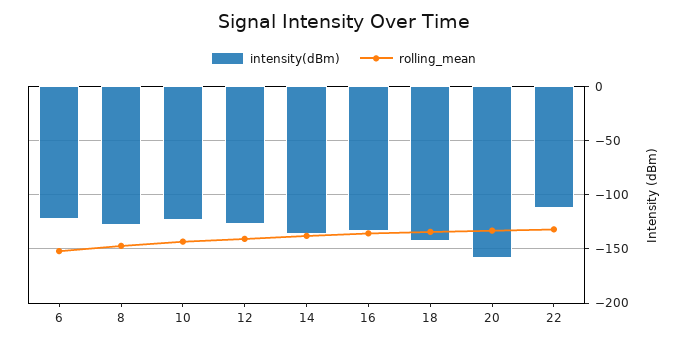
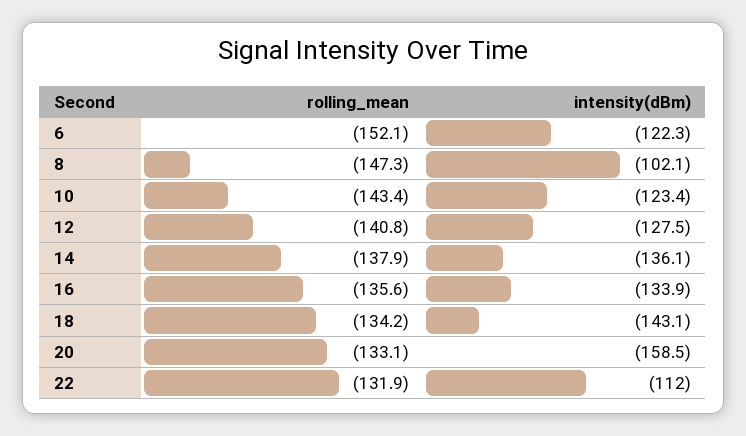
intensity(dBm), 8: -130 -> -102.1

